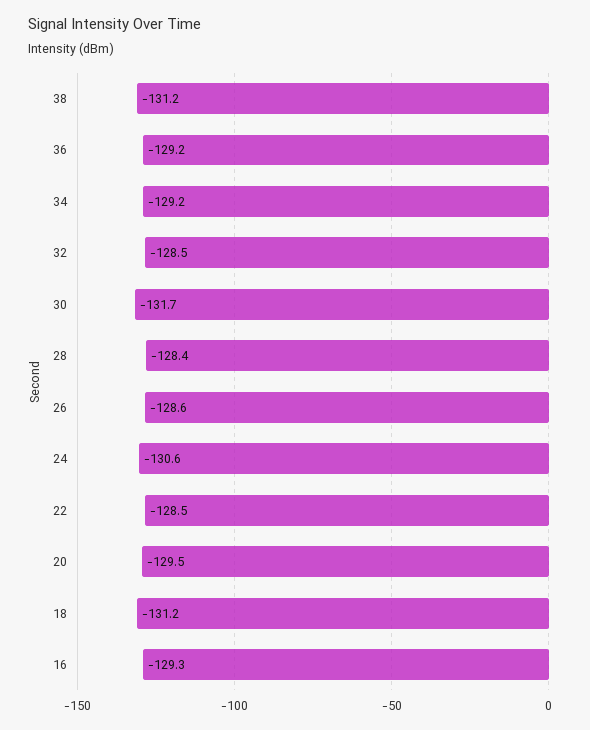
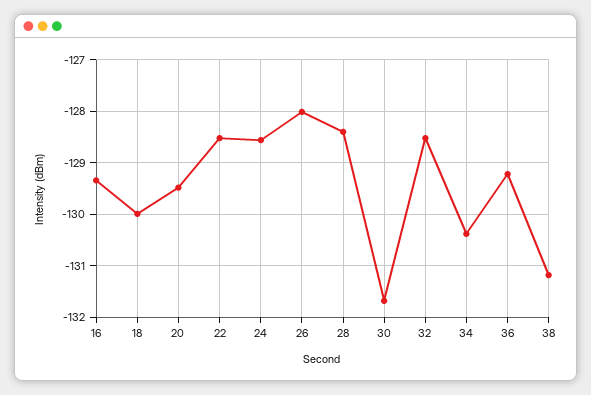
34: -129.2 -> -130.4
26: -128.6 -> -128
24: -130.6 -> -128.6
18: -131.2 -> -130

